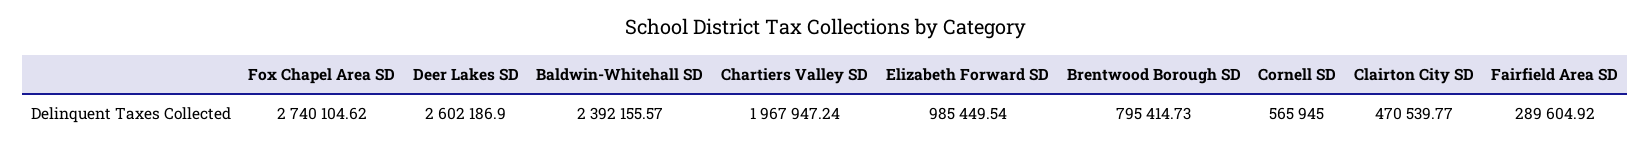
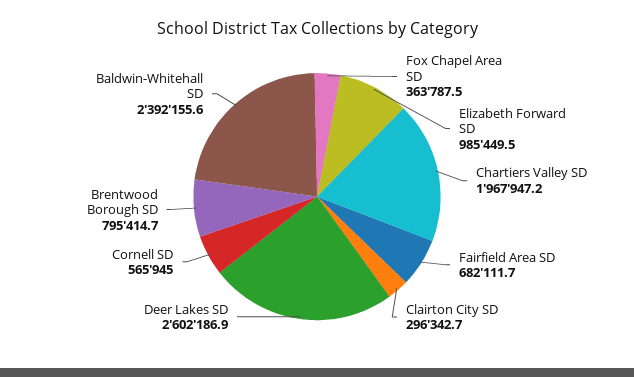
Fox Chapel Area SD: 2740104.62 -> 363787.5
Clairton City SD: 470539.77 -> 296342.7
Fairfield Area SD: 289604.92 -> 682111.7

